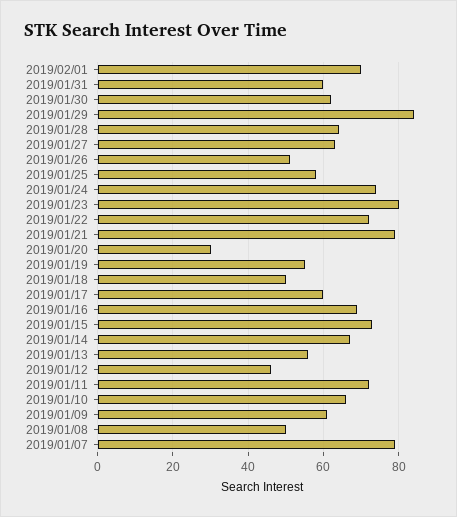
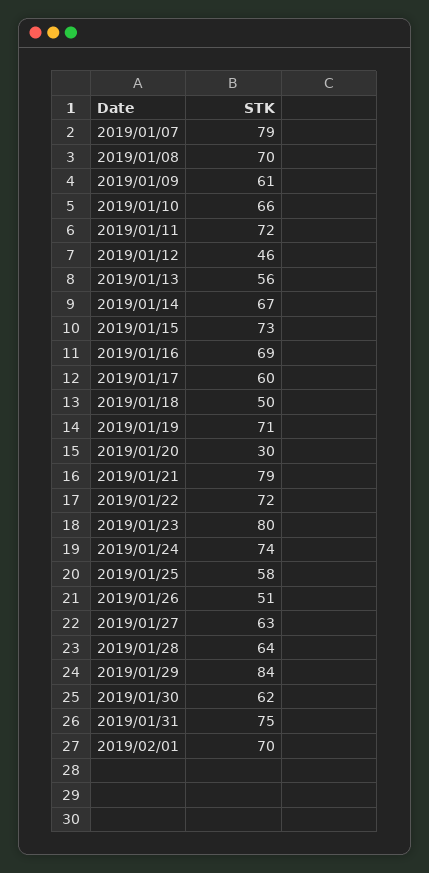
2019/01/31: 60 -> 75
2019/01/19: 55 -> 71
2019/01/08: 50 -> 70

